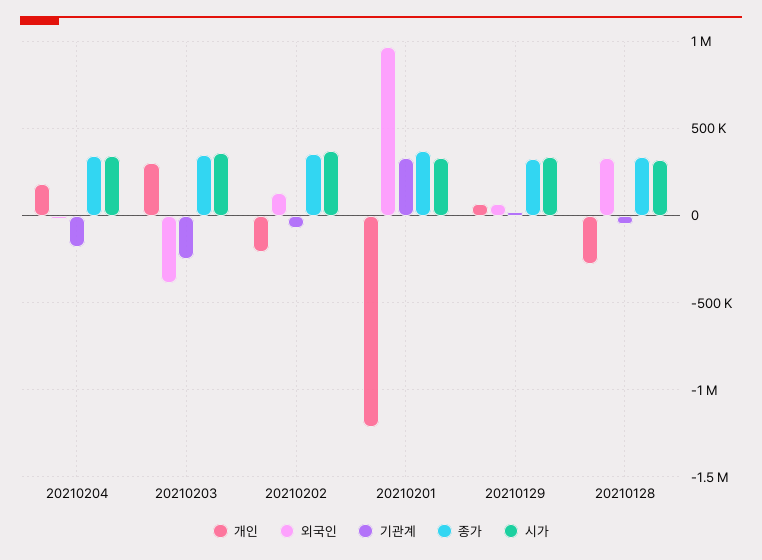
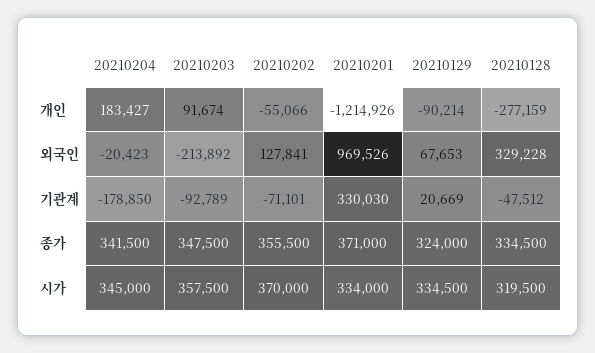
개인, 20210203: 300000 -> 91674
외국인, 20210203: -400000 -> -213892
기관계, 20210203: -250000 -> -92789
개인, 20210202: -200000 -> -55066
개인, 20210129: 50000 -> -90214

